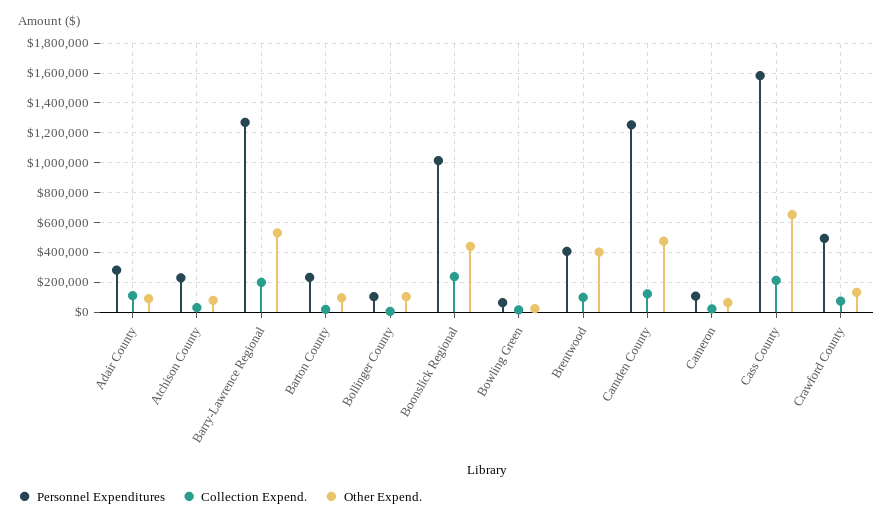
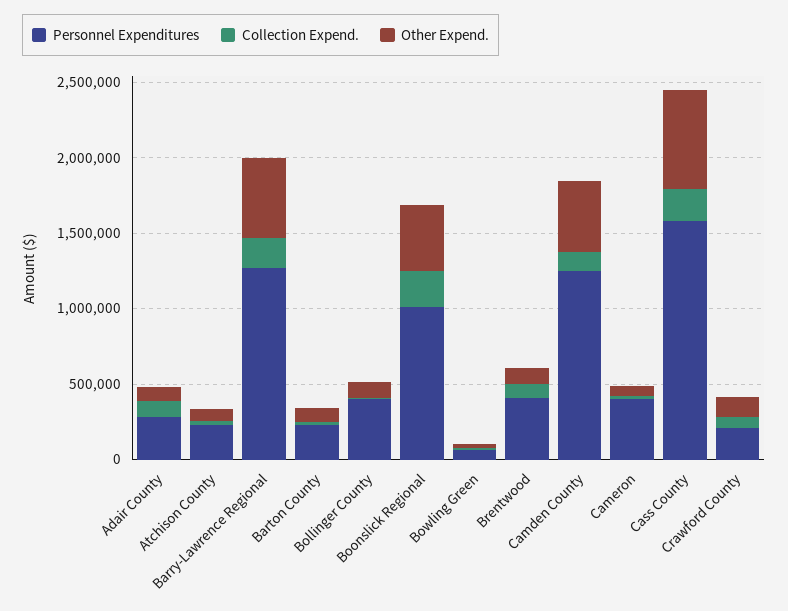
Personnel Expenditures, Bollinger County: 100000 -> 400000
Other Expend., Brentwood: 400000 -> 100000
Personnel Expenditures, Cameron: 100000 -> 400000
Personnel Expenditures, Crawford County: 500000 -> 200000

